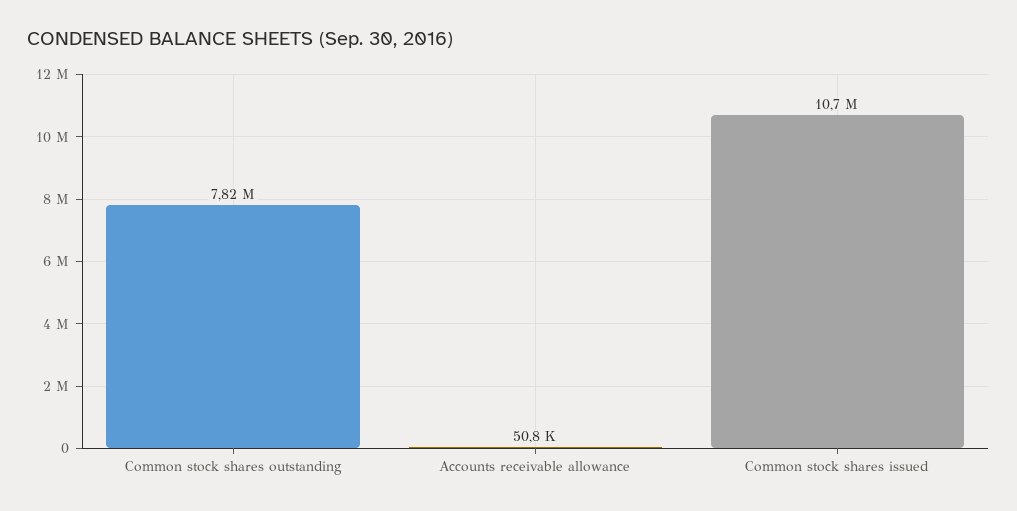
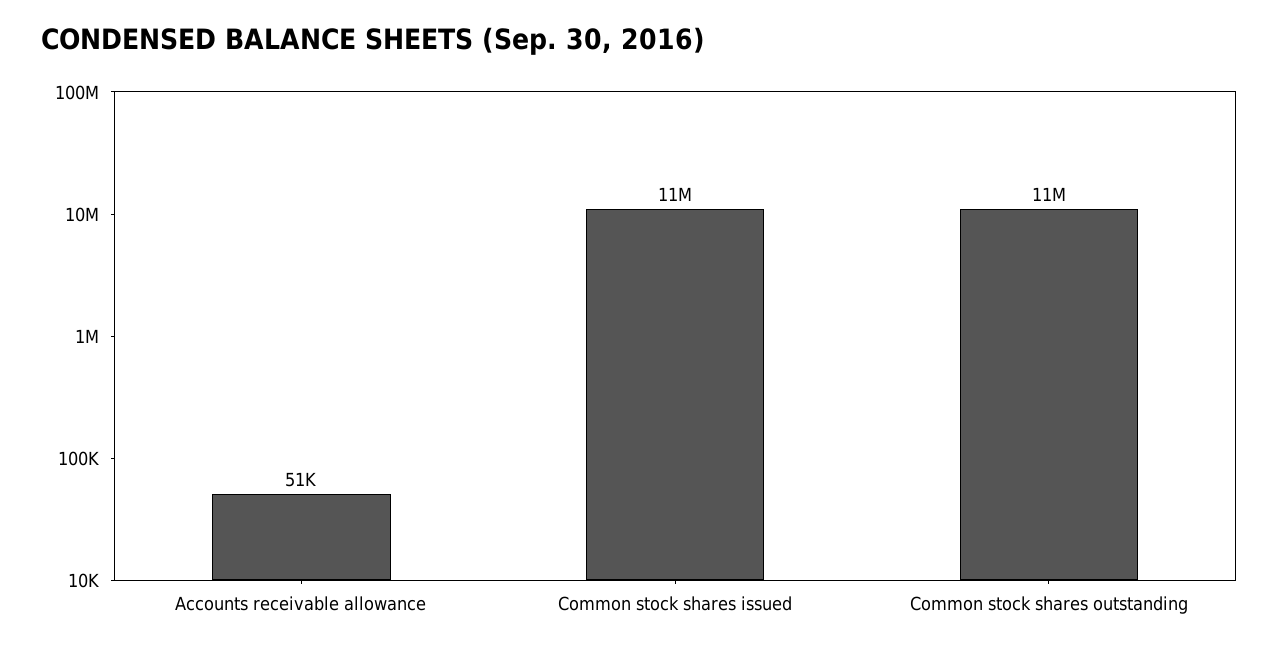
Common stock shares outstanding: 7820000 -> 11000000

